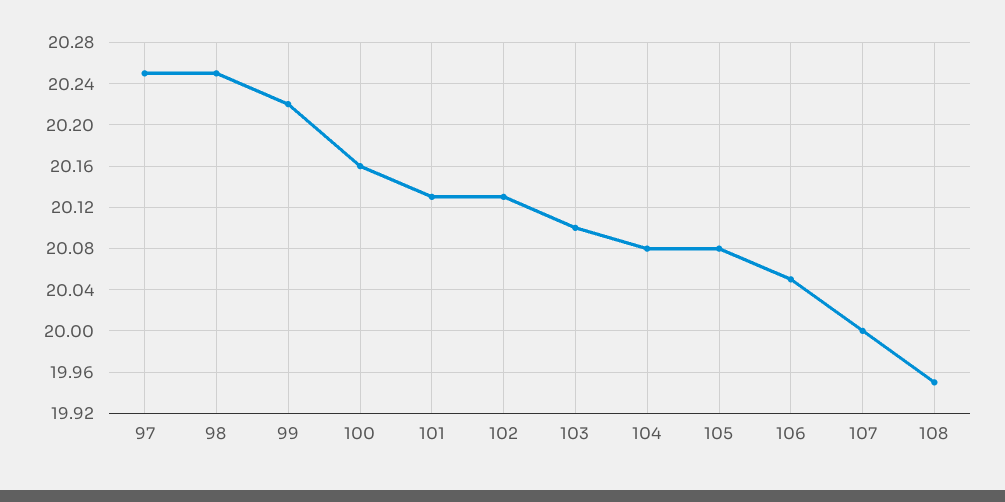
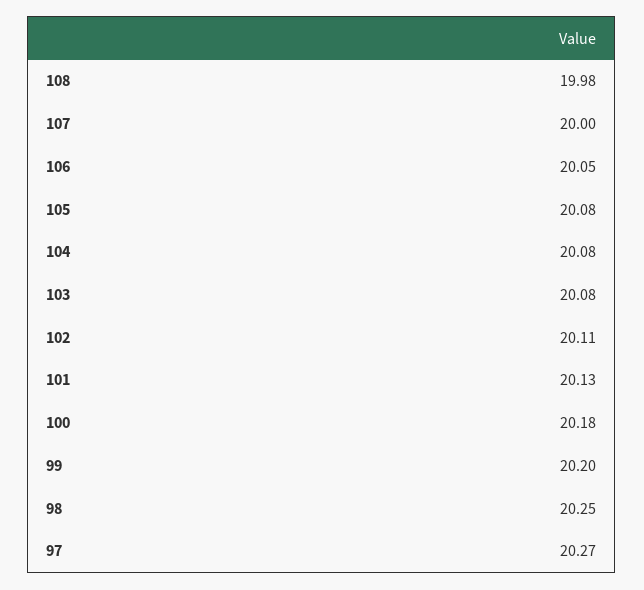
97: 20.25 -> 20.27
99: 20.22 -> 20.2
100: 20.16 -> 20.18
102: 20.13 -> 20.11
103: 20.1 -> 20.08
108: 19.95 -> 19.98

